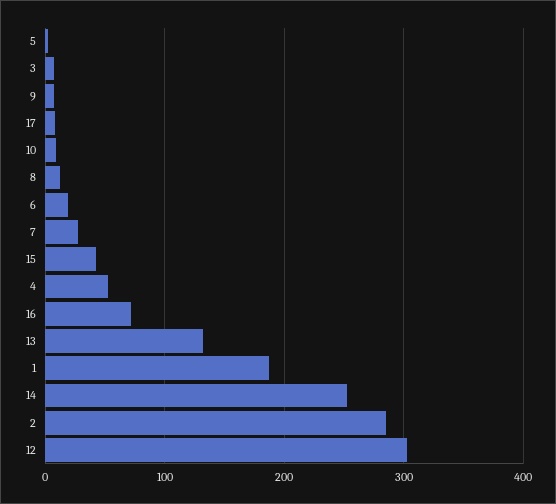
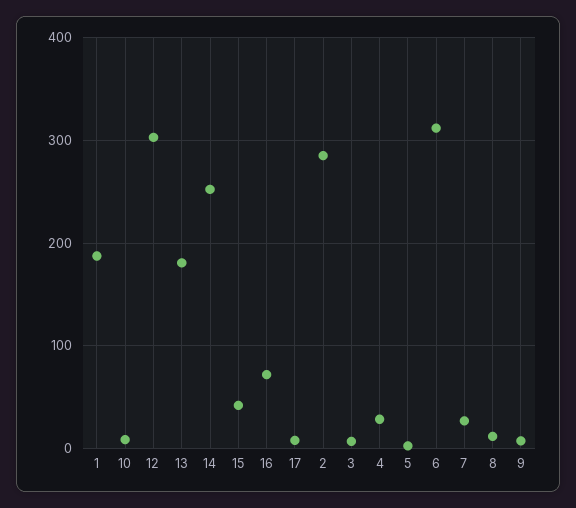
6: 20 -> 310
4: 50 -> 30
13: 130 -> 180

